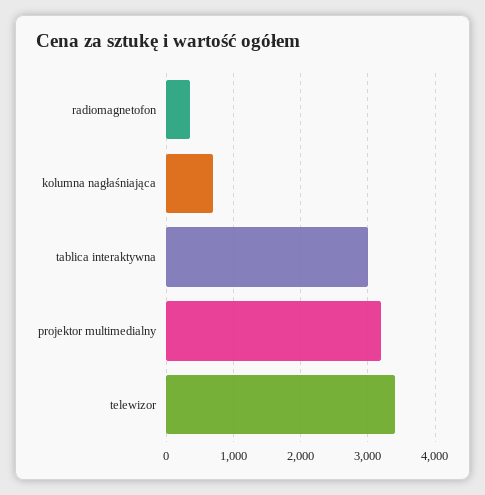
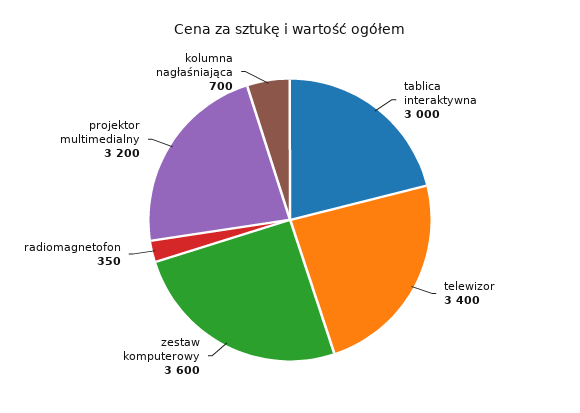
zestaw komputerowy: none -> 3600

